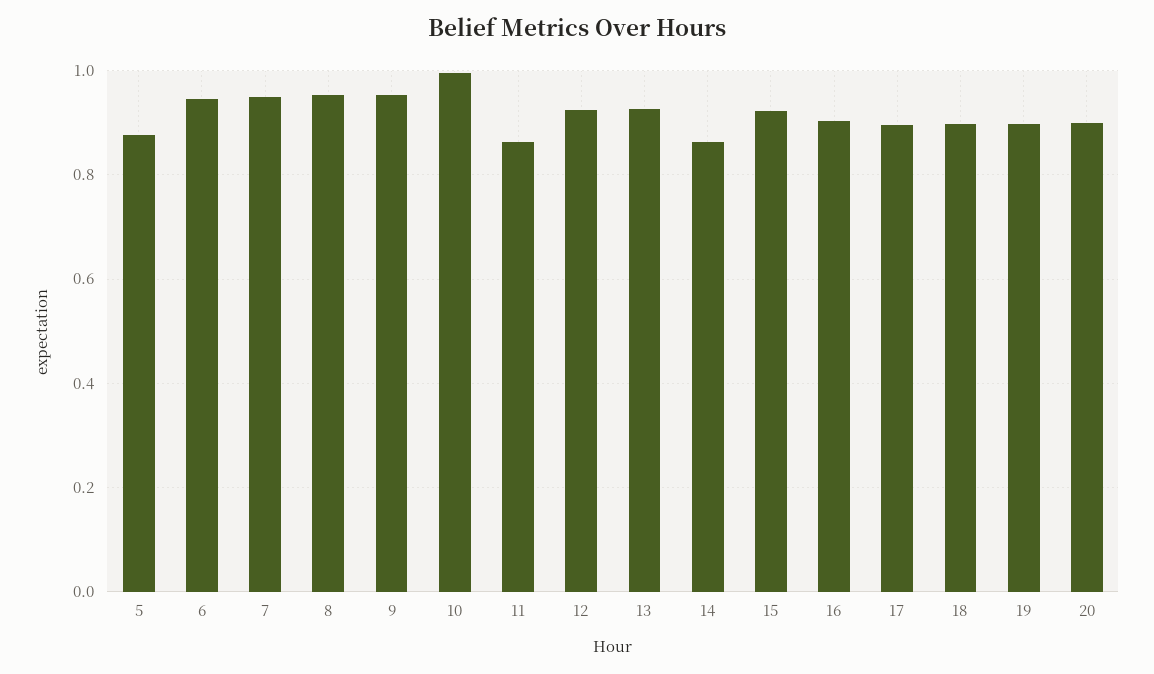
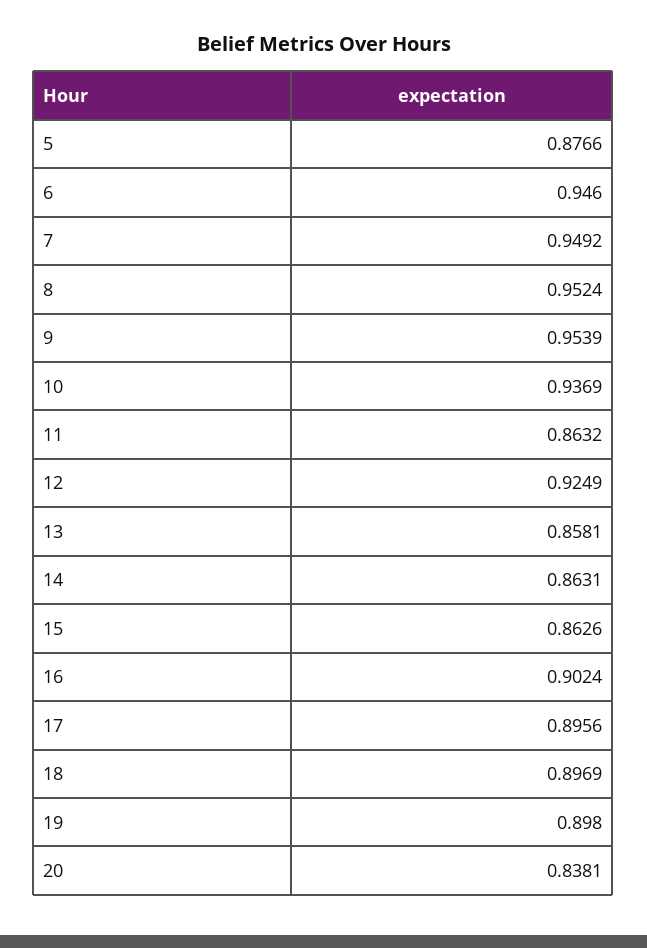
10: 1 -> 0.9369
13: 0.92 -> 0.8581
15: 0.92 -> 0.8626
20: 0.9 -> 0.8381

